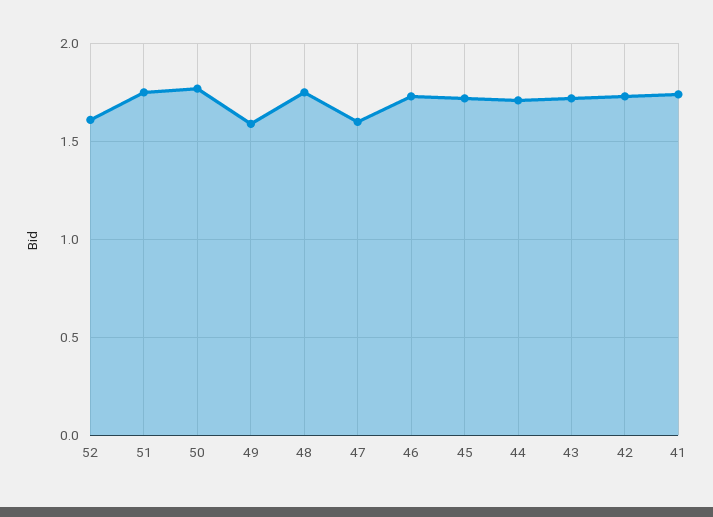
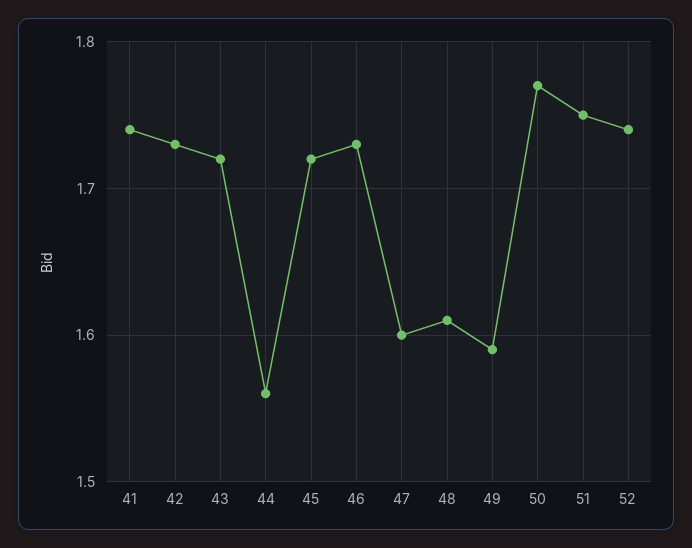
52: 1.6 -> 1.74
48: 1.75 -> 1.61
44: 1.7 -> 1.56

